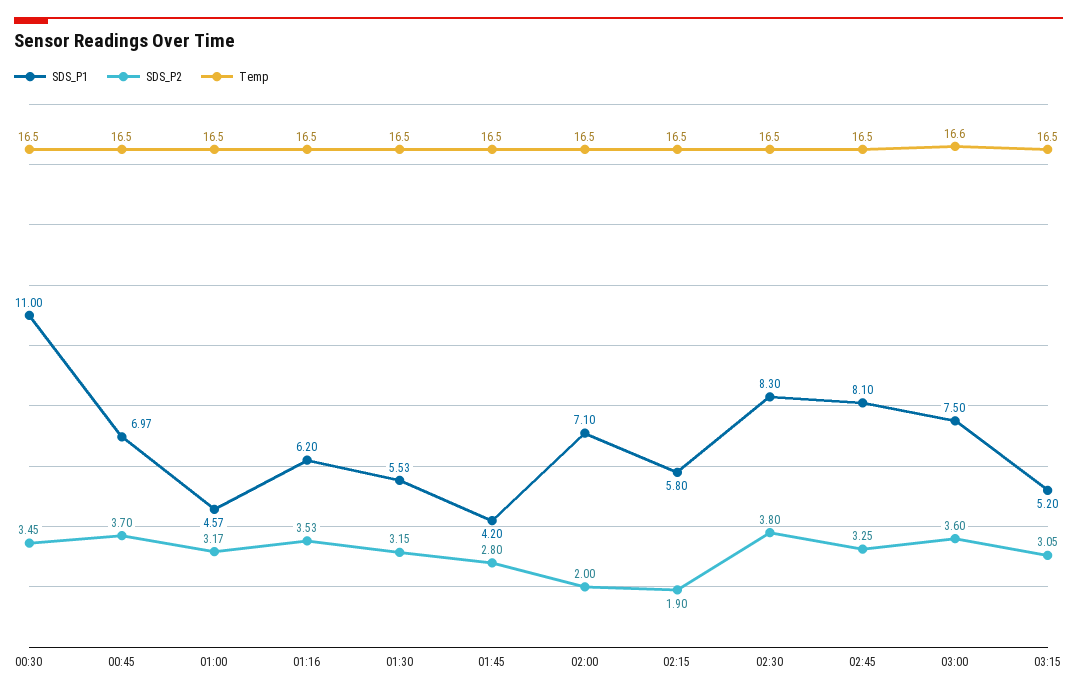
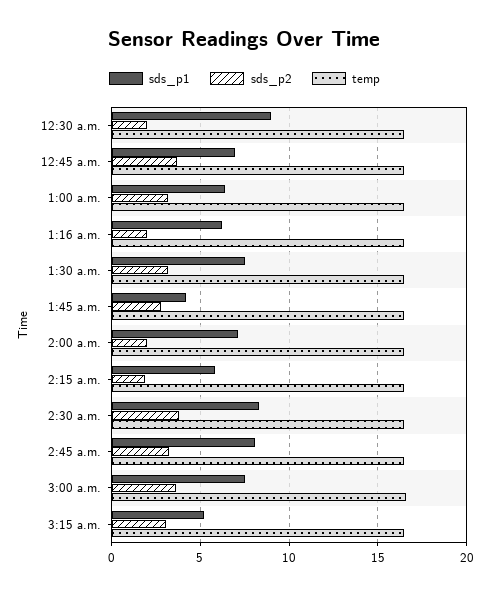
SDS_P1, 00:30: 11 -> 9
SDS_P2, 00:30: 3.45 -> 2
SDS_P1, 01:00: 4.57 -> 6.5
SDS_P2, 01:16: 3.53 -> 2
SDS_P1, 01:30: 5.53 -> 7.5

